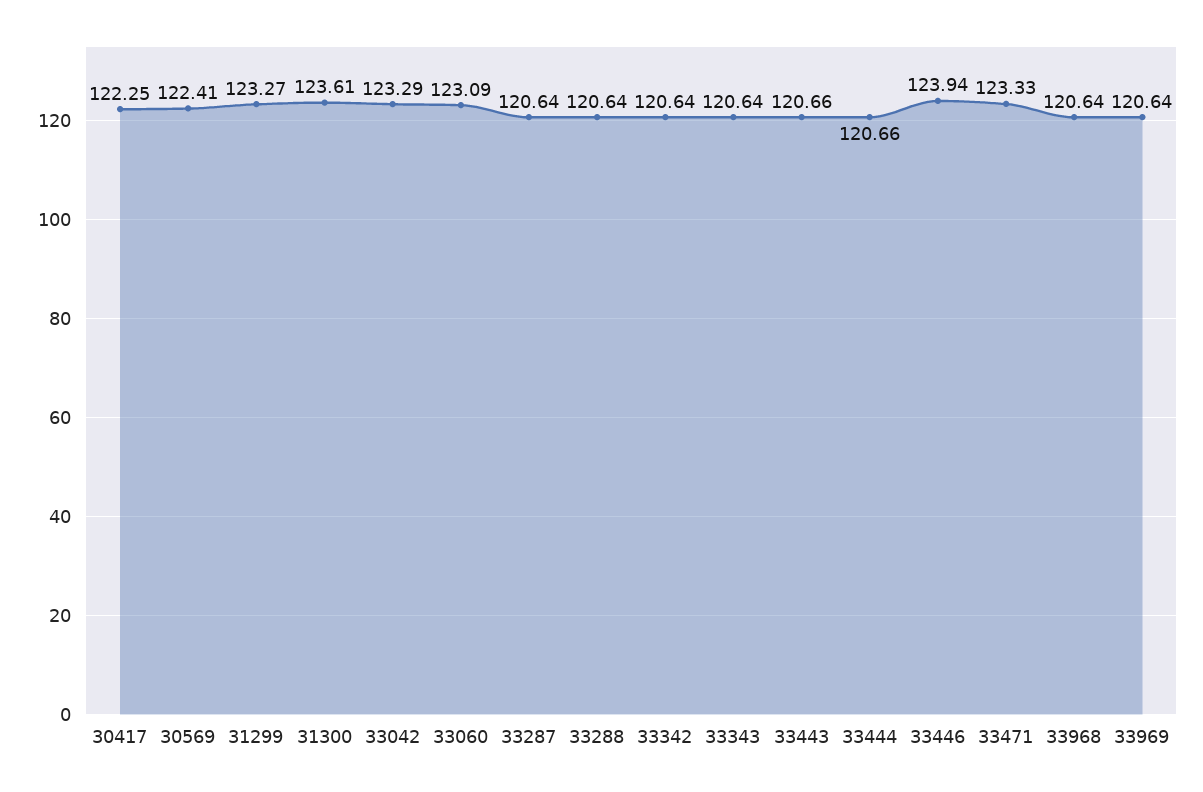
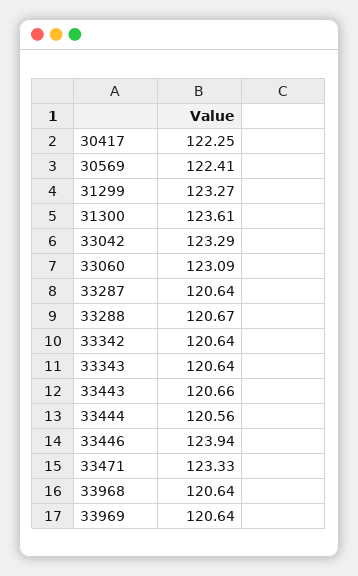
33288: 120.64 -> 120.67
33444: 120.66 -> 120.56

